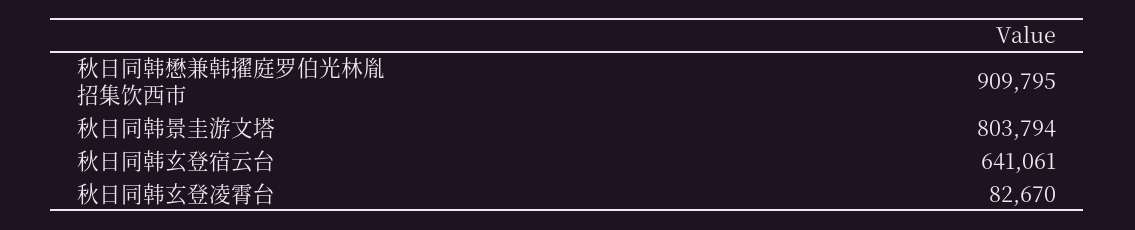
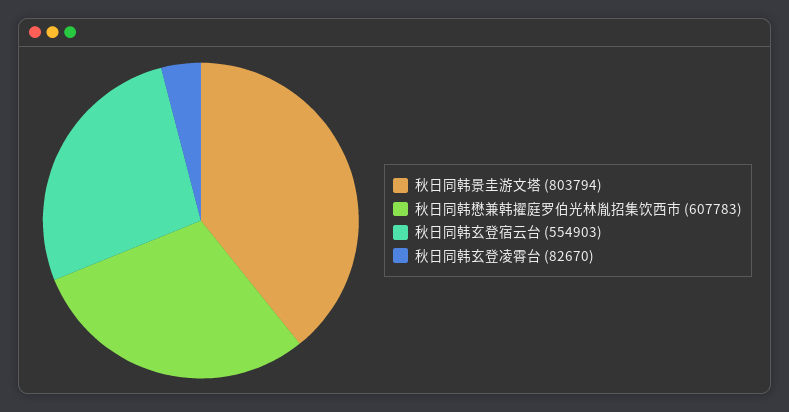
秋日同韩懋兼韩擢庭罗伯光林胤招集饮西市: 909795 -> 607783
秋日同韩玄登宿云台: 641061 -> 554903

